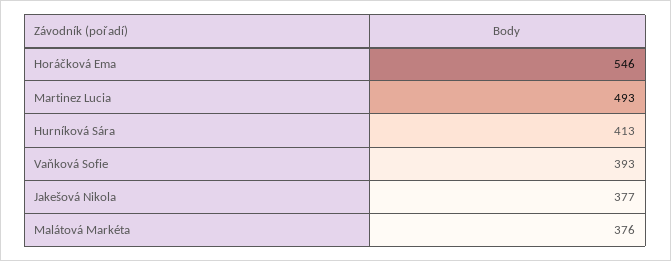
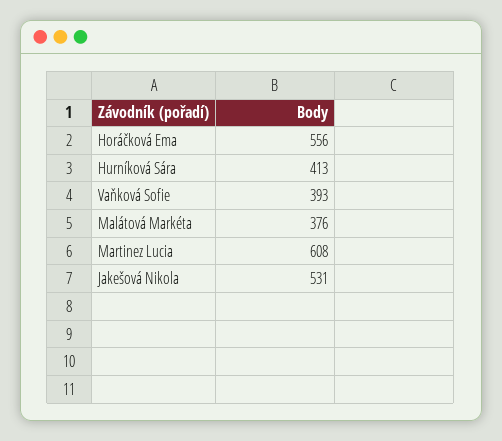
Horáčková Ema: 546 -> 556
Martinez Lucia: 493 -> 608
Jakešová Nikola: 377 -> 531

